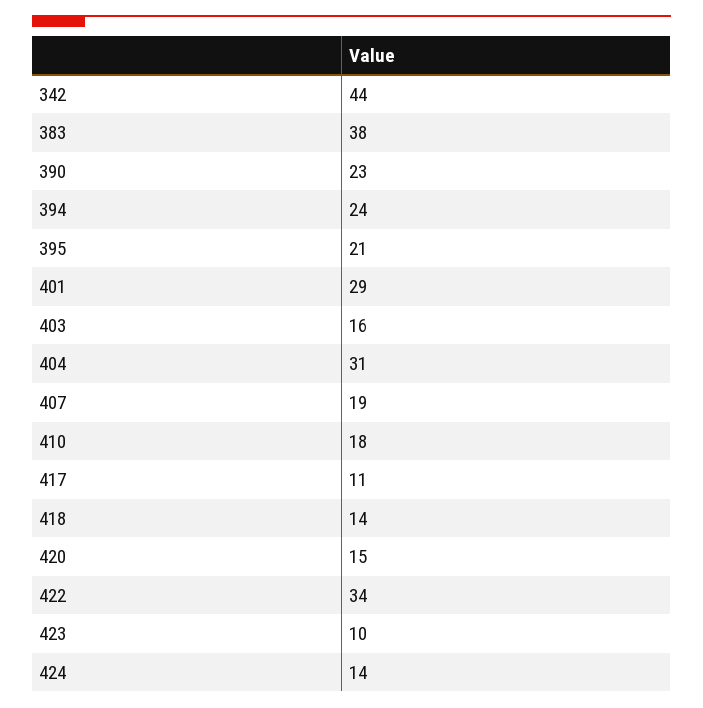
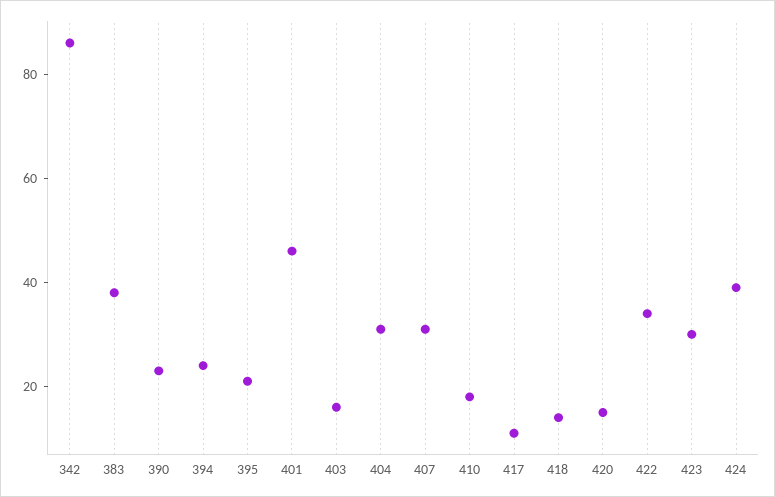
342: 44 -> 85
401: 29 -> 45
407: 19 -> 30
423: 10 -> 30
424: 14 -> 40

